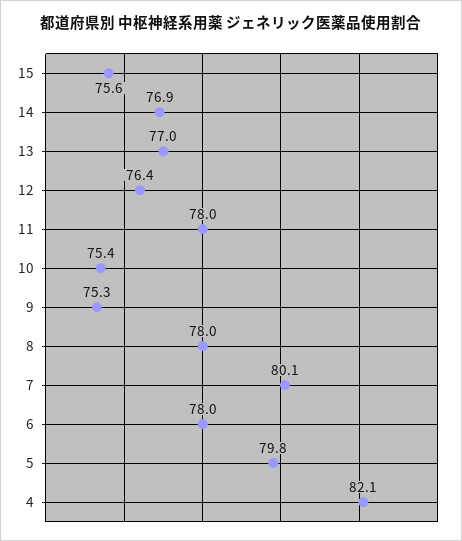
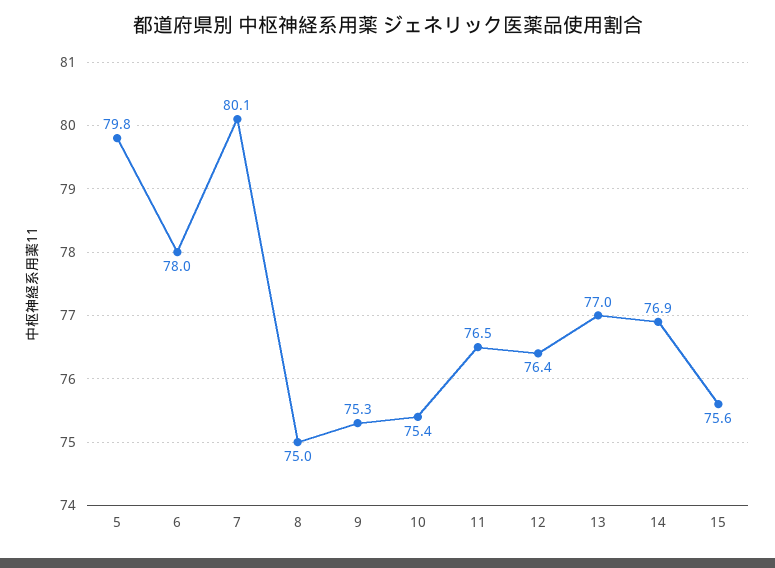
11: 78 -> 76.5
8: 78 -> 75
4: 82.1 -> none

